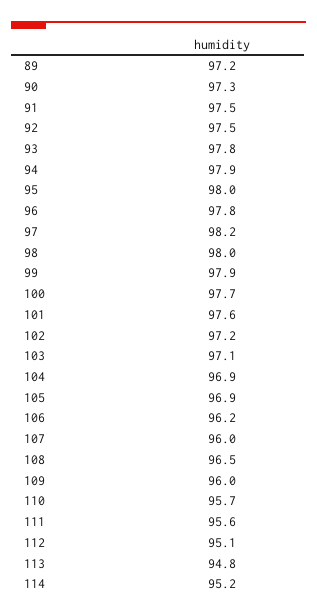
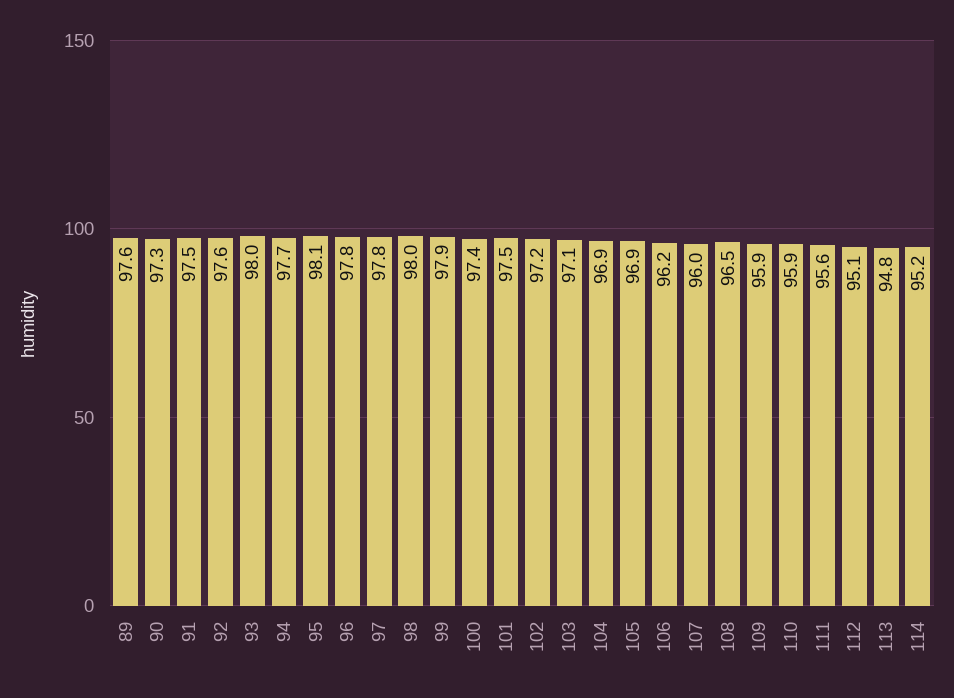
89: 97.2 -> 97.6
92: 97.5 -> 97.6
93: 97.8 -> 98
94: 97.9 -> 97.7
95: 98 -> 98.1
97: 98.2 -> 97.8
100: 97.7 -> 97.4
101: 97.6 -> 97.5
109: 96 -> 95.9
110: 95.7 -> 95.9

